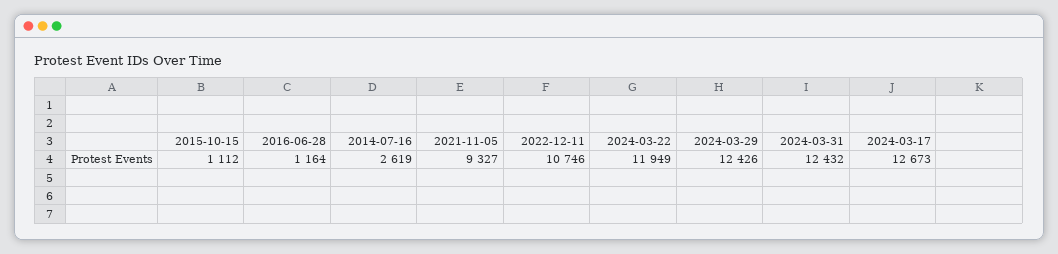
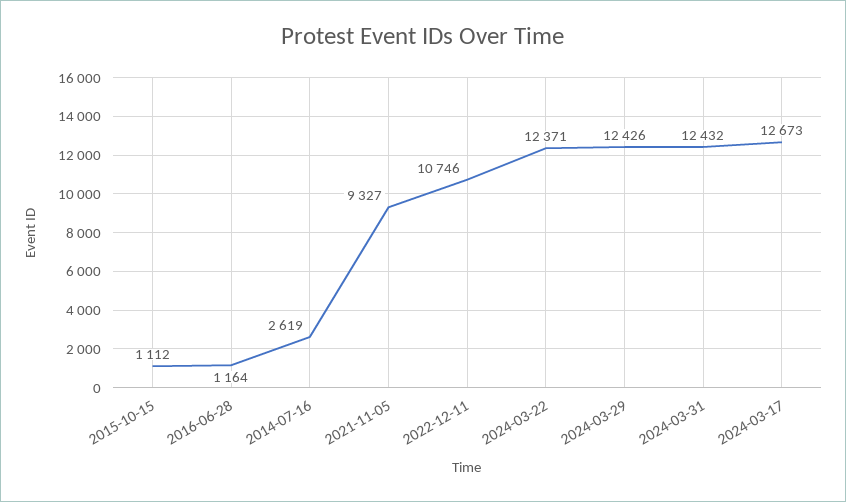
2024-03-22: 11949 -> 12371

